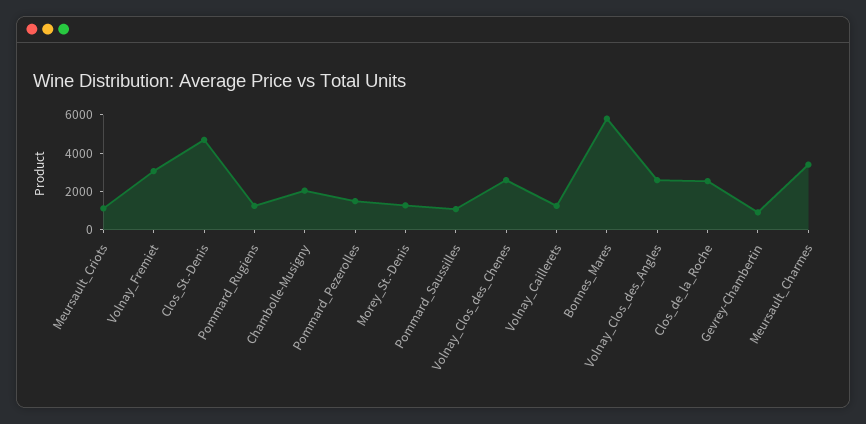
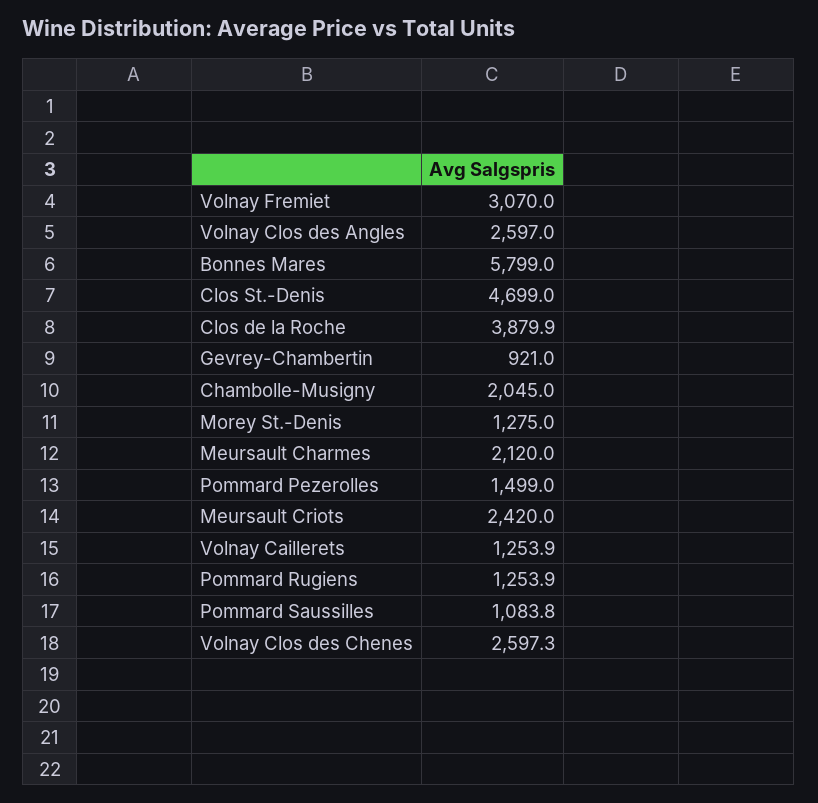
Meursault_Criots: 1000 -> 2420
Clos_de_la_Roche: 2500 -> 3879.9
Meursault_Charmes: 3500 -> 2120

